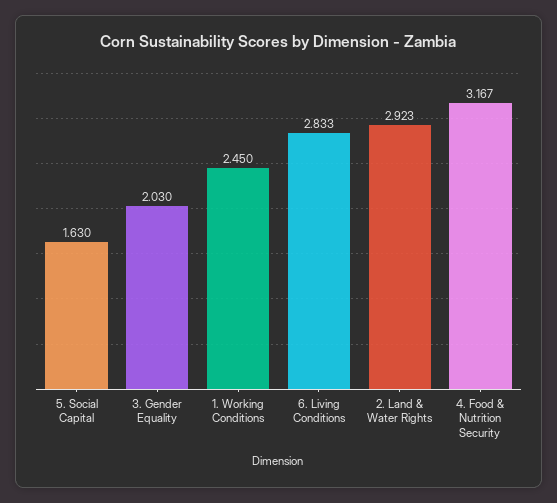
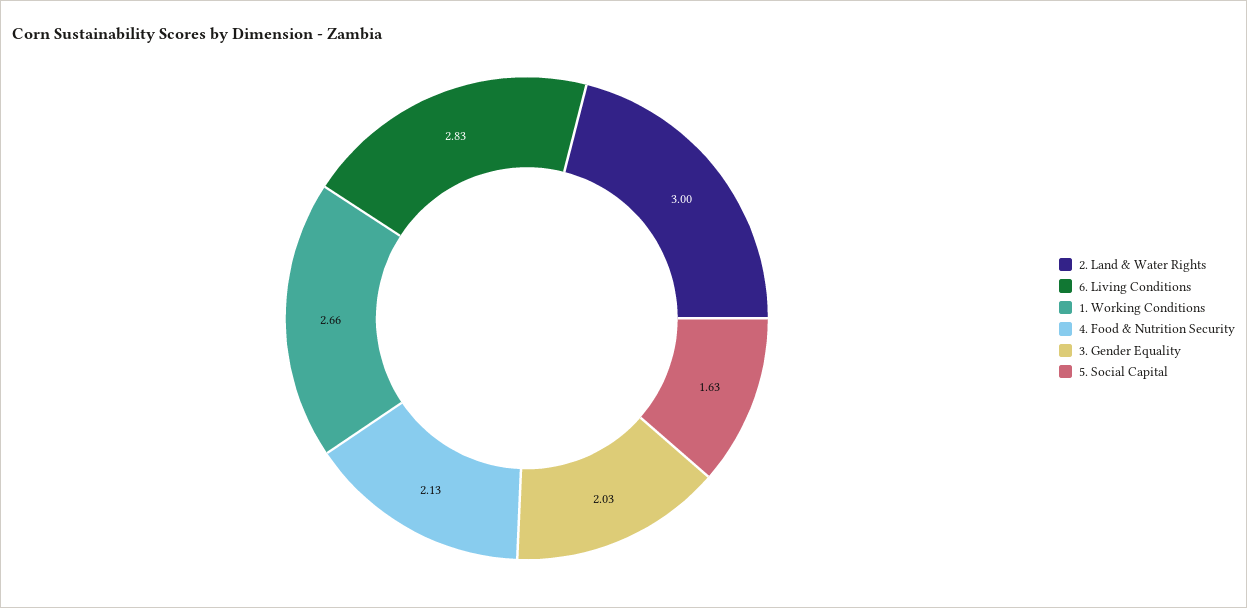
1. Working Conditions: 2.45 -> 2.66
2. Land & Water Rights: 2.923 -> 3
4. Food & Nutrition Security: 3.167 -> 2.13

